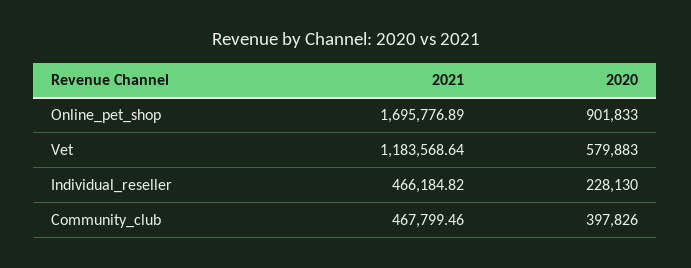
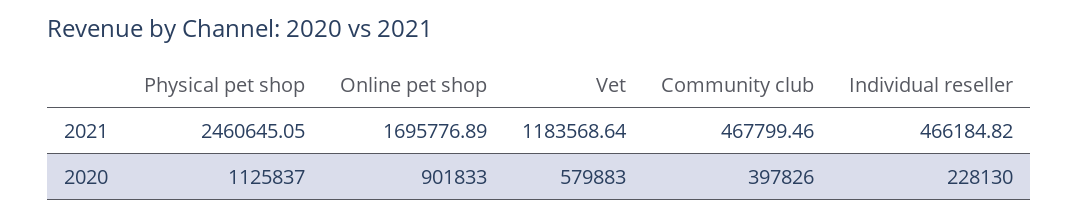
2021, Physical pet shop: none -> 2460645.05
2020, Physical pet shop: none -> 1125837

